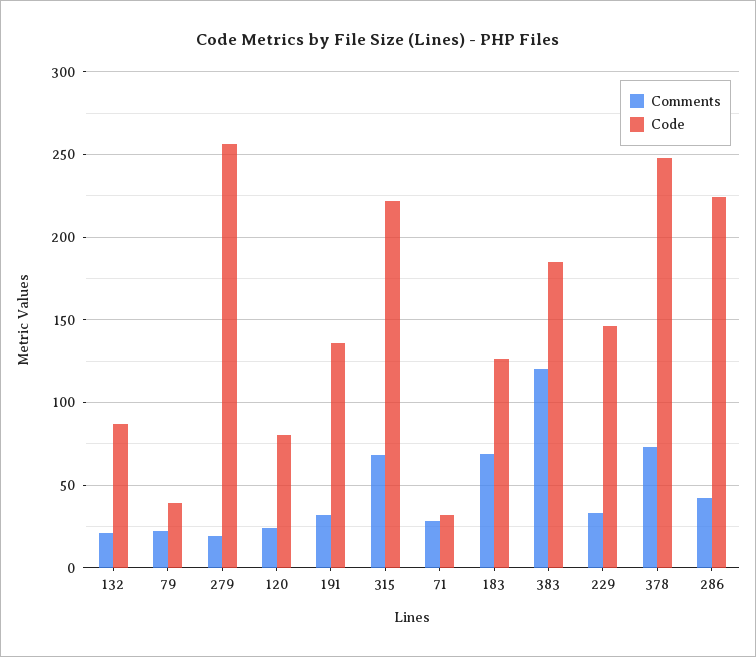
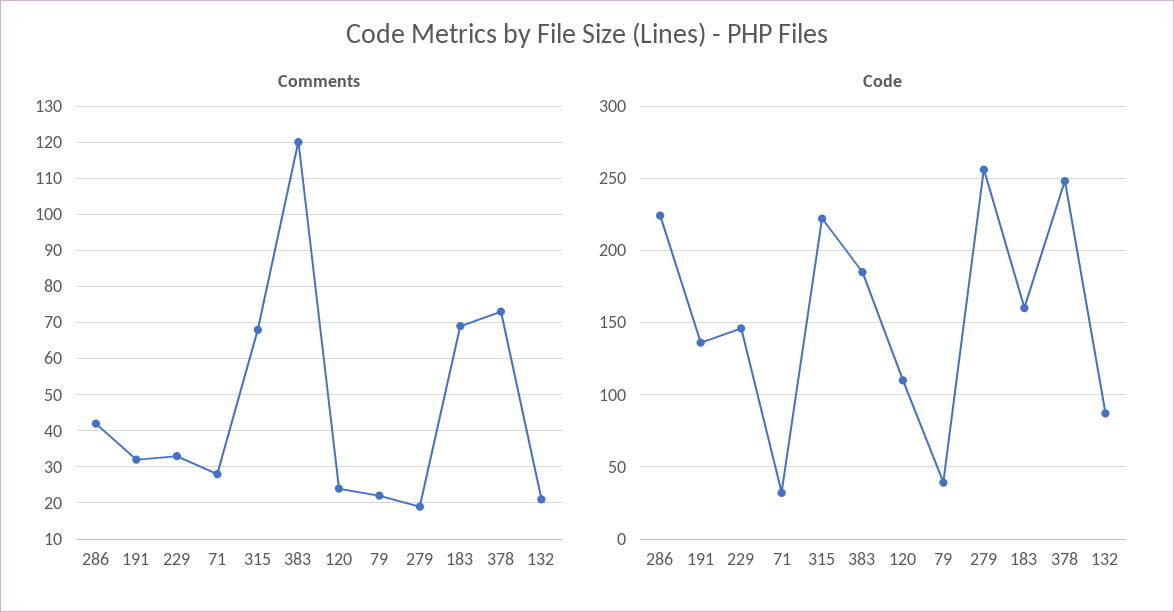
Code, 120: 80 -> 110
Code, 183: 125 -> 160

